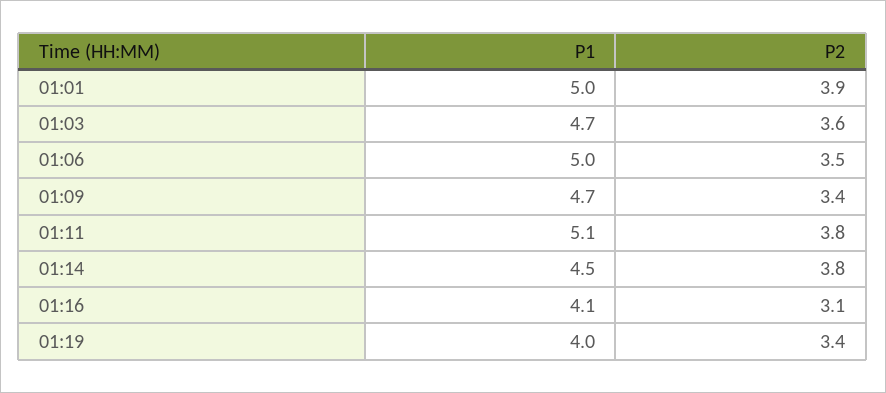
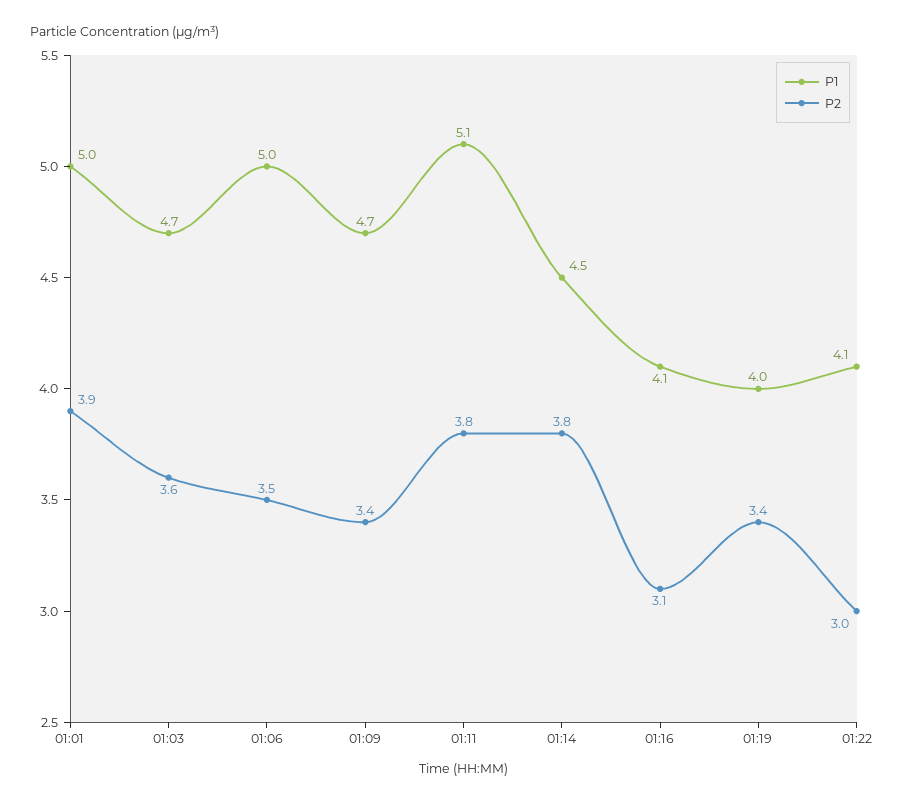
P1, 01:22: none -> 4.1
P2, 01:22: none -> 3

